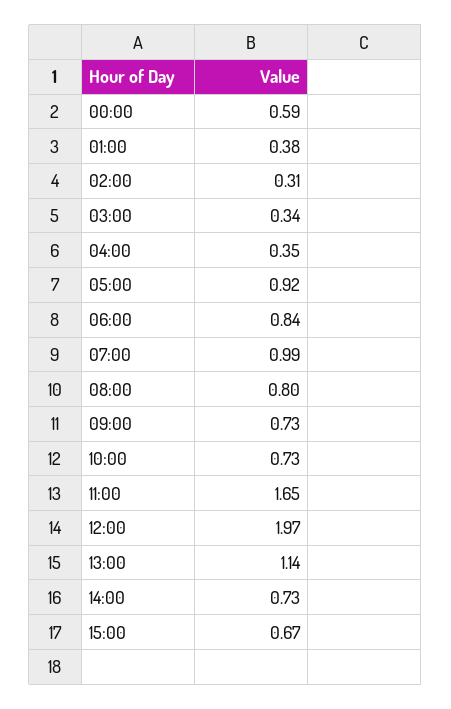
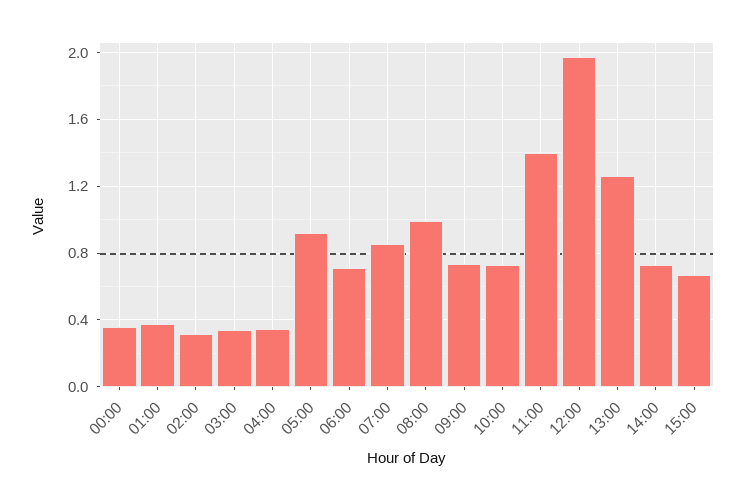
00:00: 0.59 -> 0.35
06:00: 0.84 -> 0.7
07:00: 0.99 -> 0.85
08:00: 0.8 -> 1
11:00: 1.65 -> 1.4
13:00: 1.14 -> 1.25

